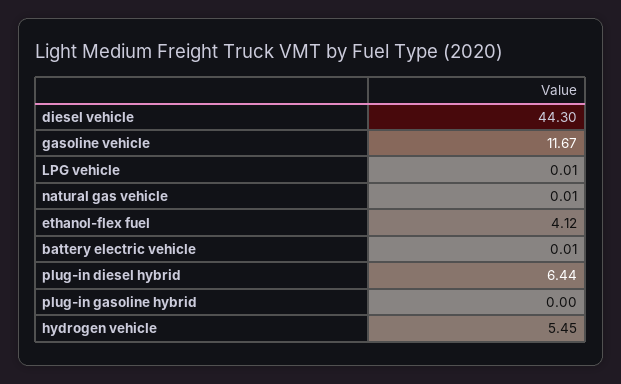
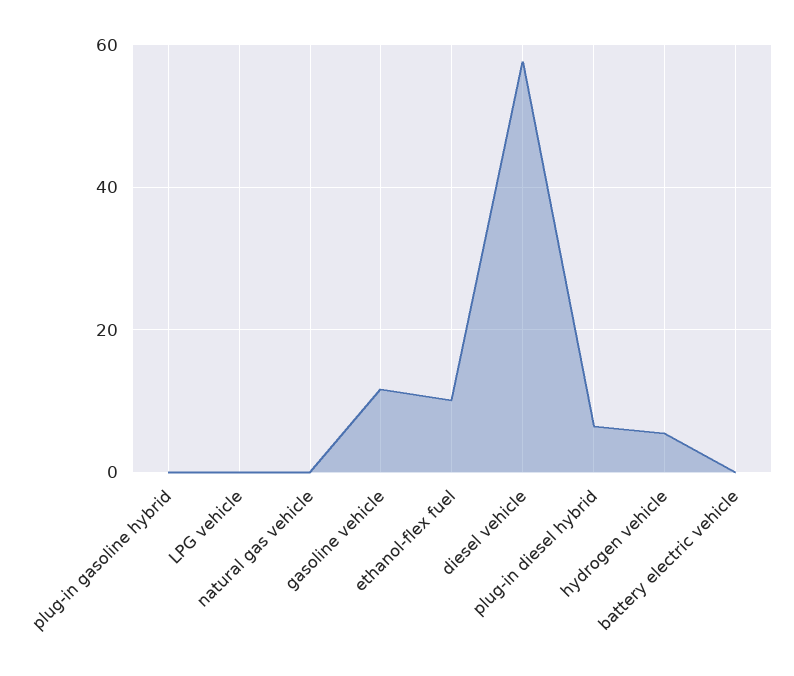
diesel vehicle: 44.3 -> 58
ethanol-flex fuel: 4.12 -> 10

